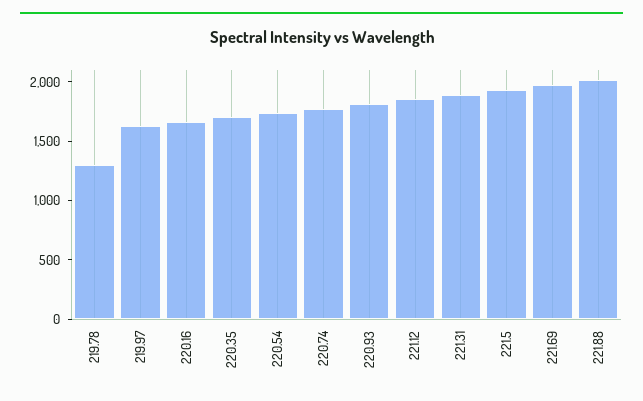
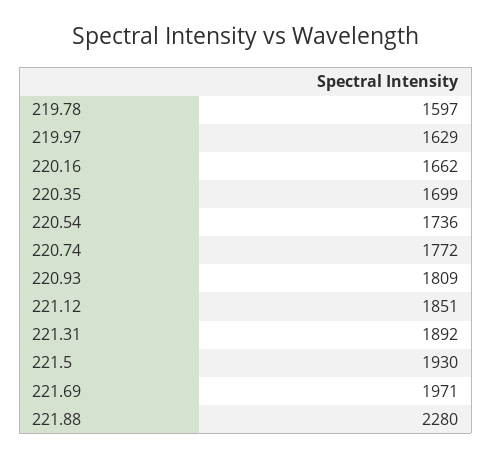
219.78: 1300 -> 1597
221.88: 2000 -> 2280

